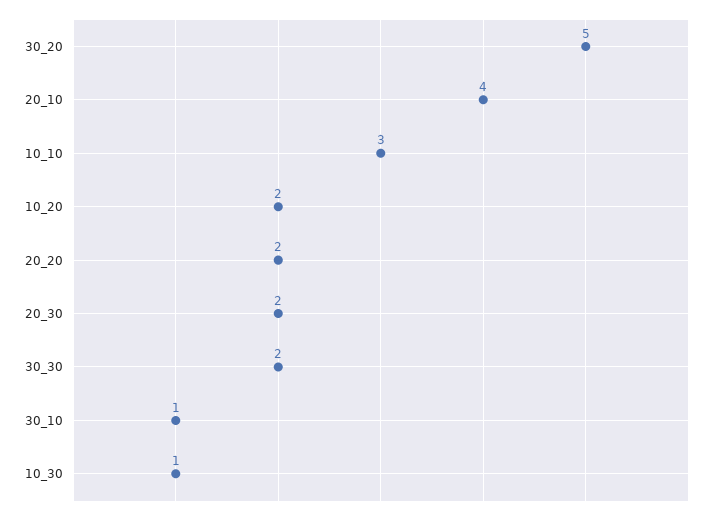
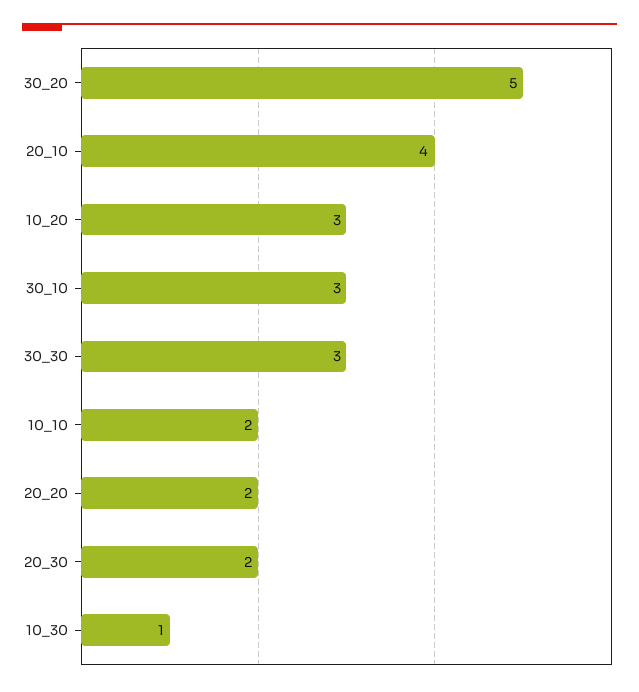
10_10: 3 -> 2
10_20: 2 -> 3
30_30: 2 -> 3
30_10: 1 -> 3

